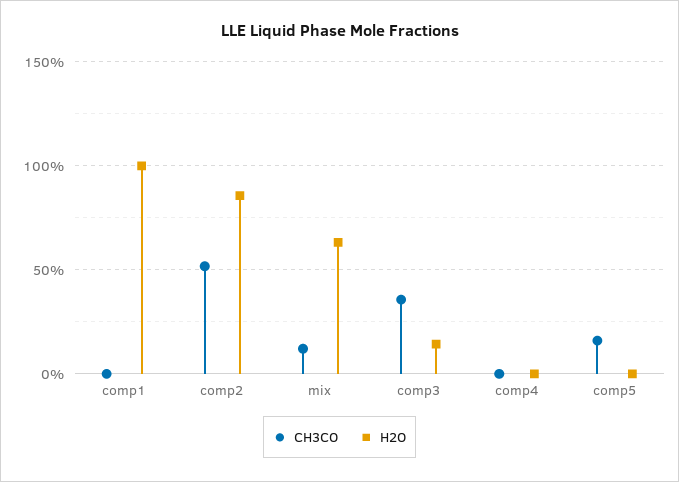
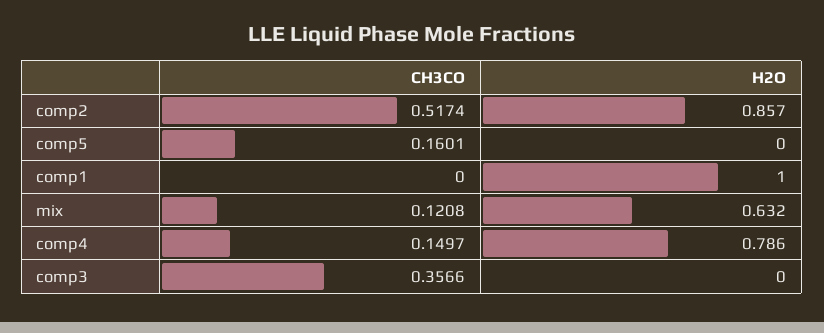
H2O, comp3: 0.15 -> 0
CH3CO, comp4: 0 -> 0.1497
H2O, comp4: 0 -> 0.786

